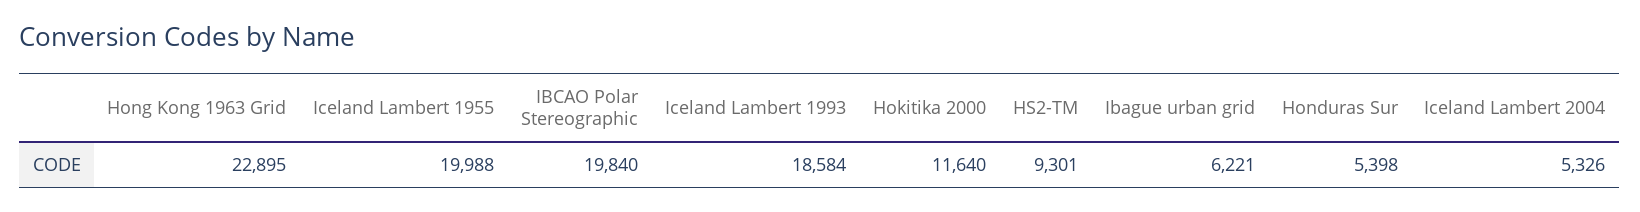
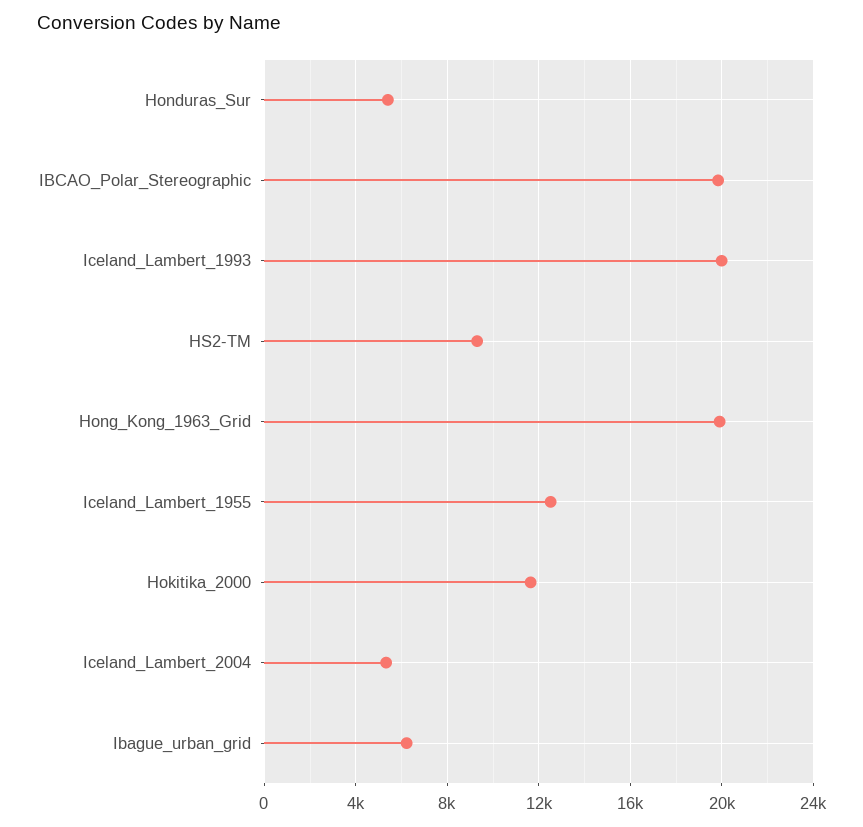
Hong Kong 1963 Grid: 22895 -> 20000
Iceland Lambert 1955: 19988 -> 12500
Iceland Lambert 1993: 18584 -> 20000

